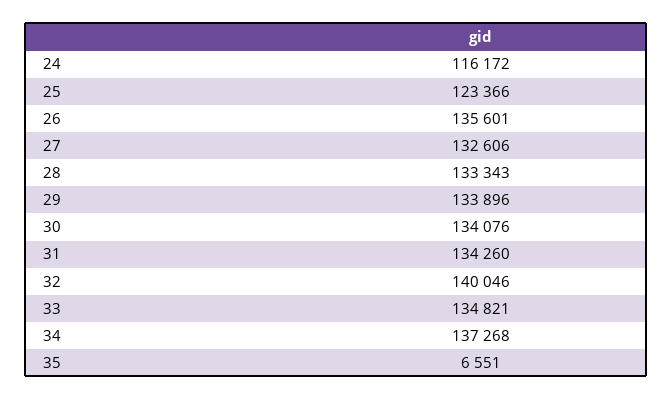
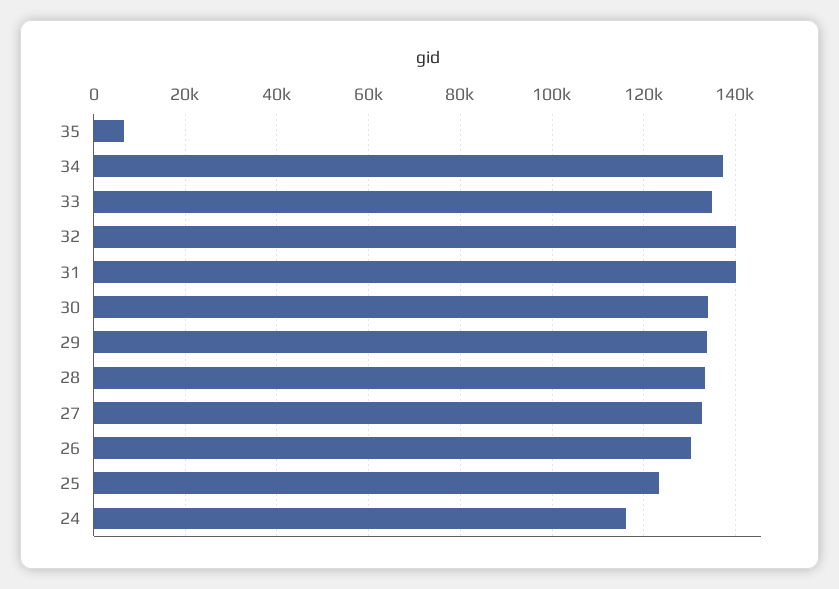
26: 135601 -> 130000
31: 134260 -> 140000

